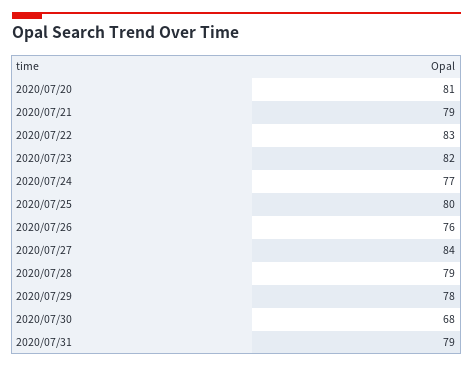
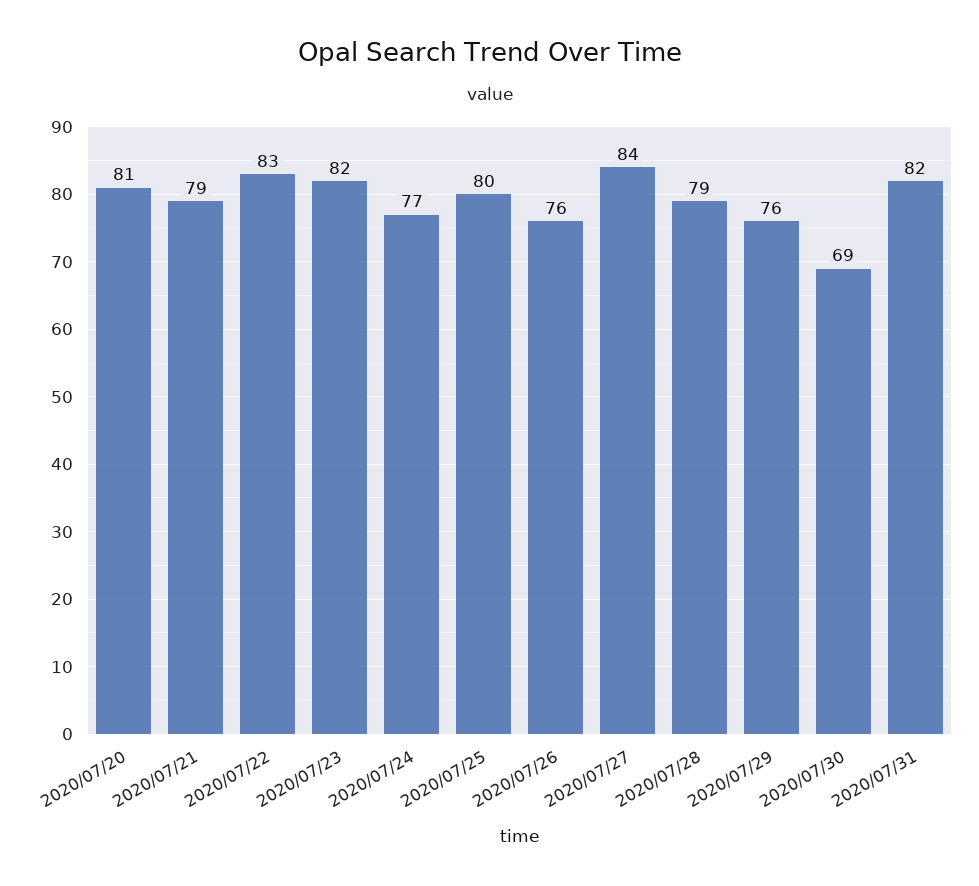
2020/07/29: 78 -> 76
2020/07/30: 68 -> 69
2020/07/31: 79 -> 82

